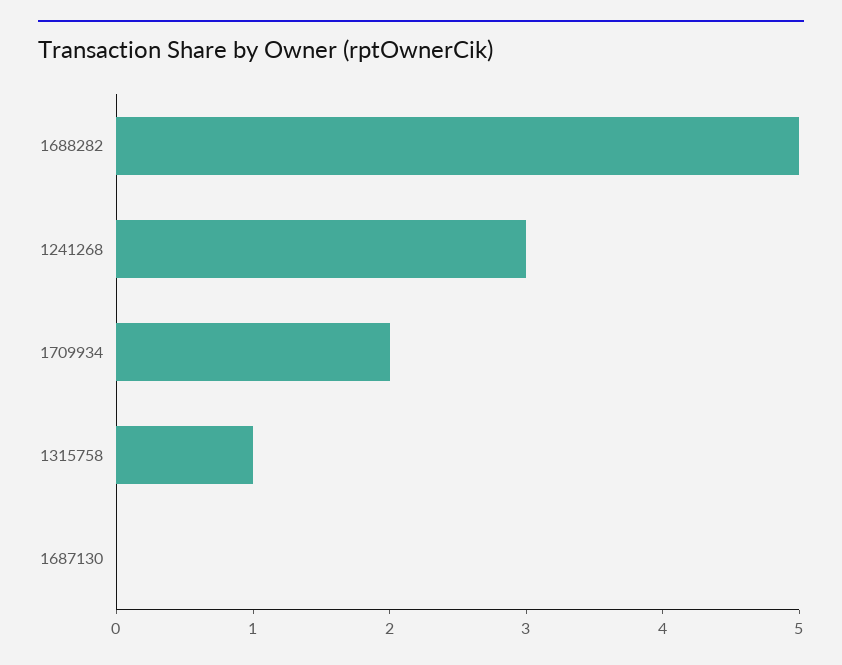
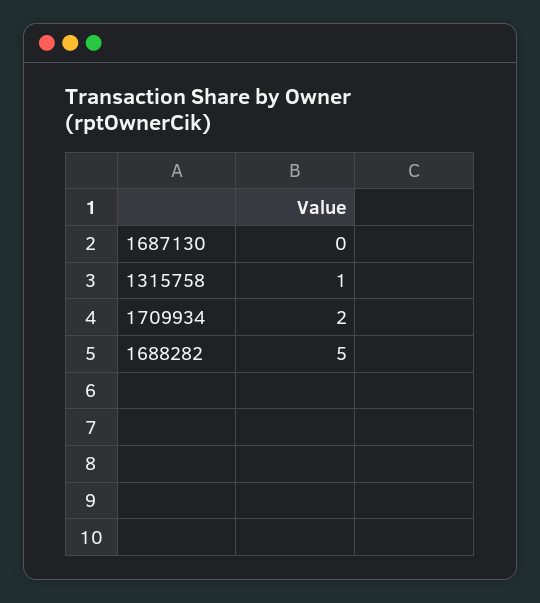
1241268: 3 -> none

